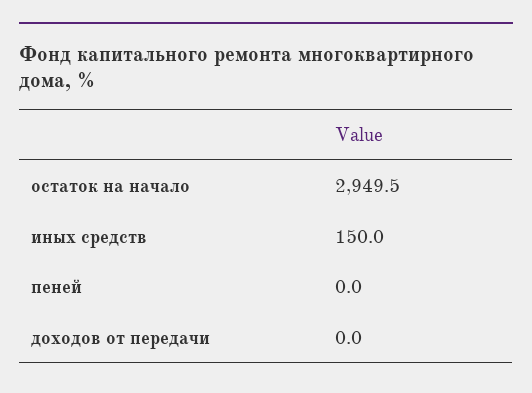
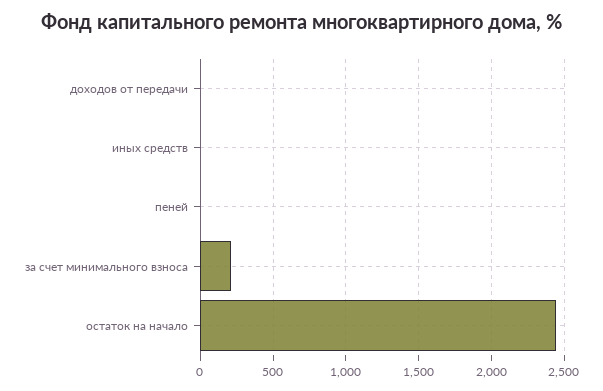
остаток на начало: 2949.5 -> 2450
иных средств: 150 -> 0
за счет минимального взноса: none -> 200

